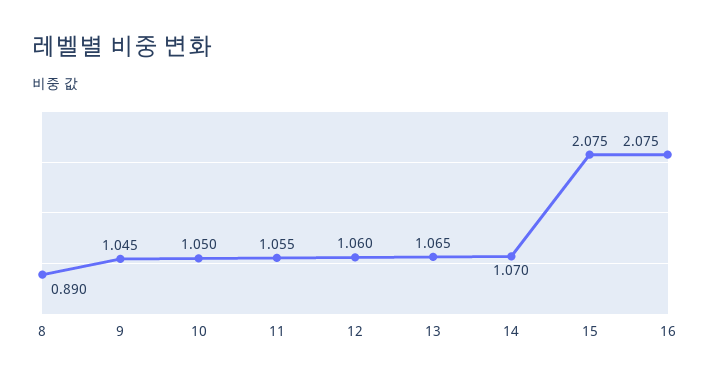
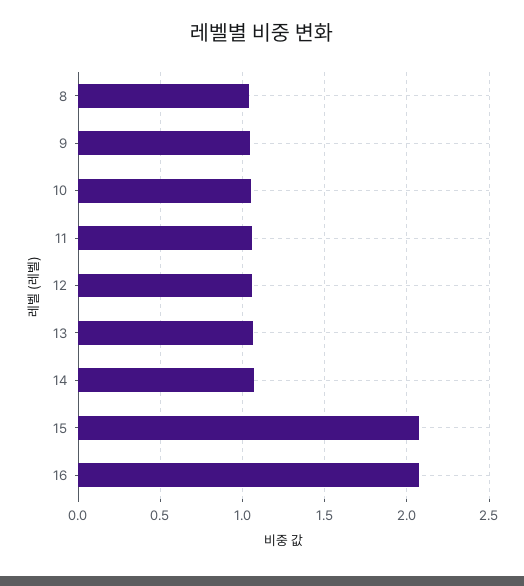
8: 0.89 -> 1.05

